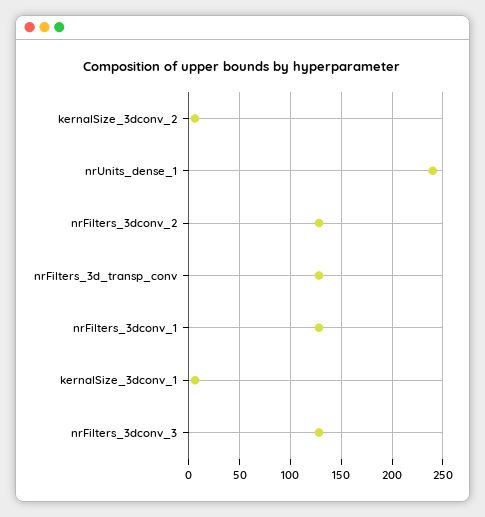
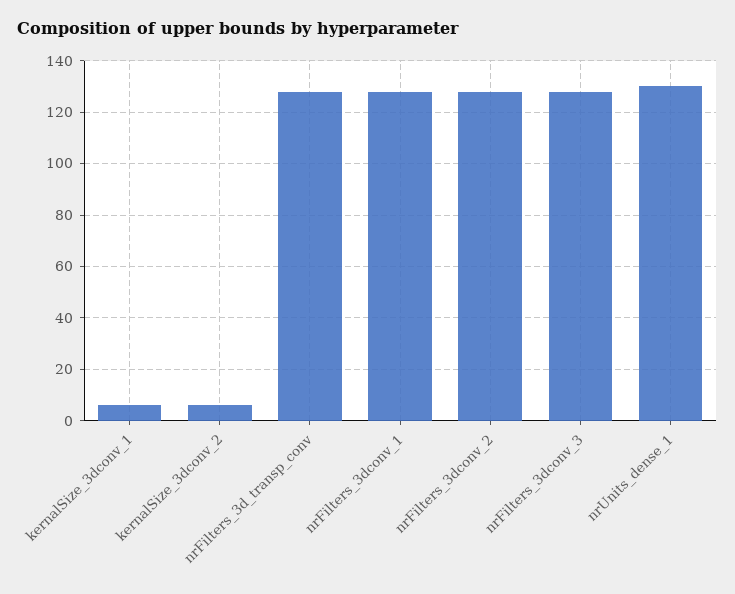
nrUnits_dense_1: 240 -> 130

